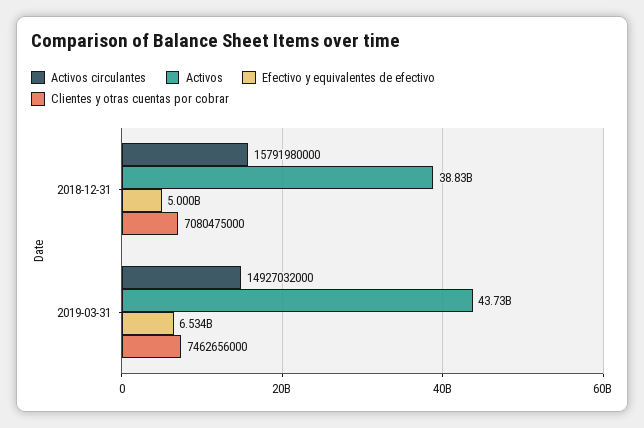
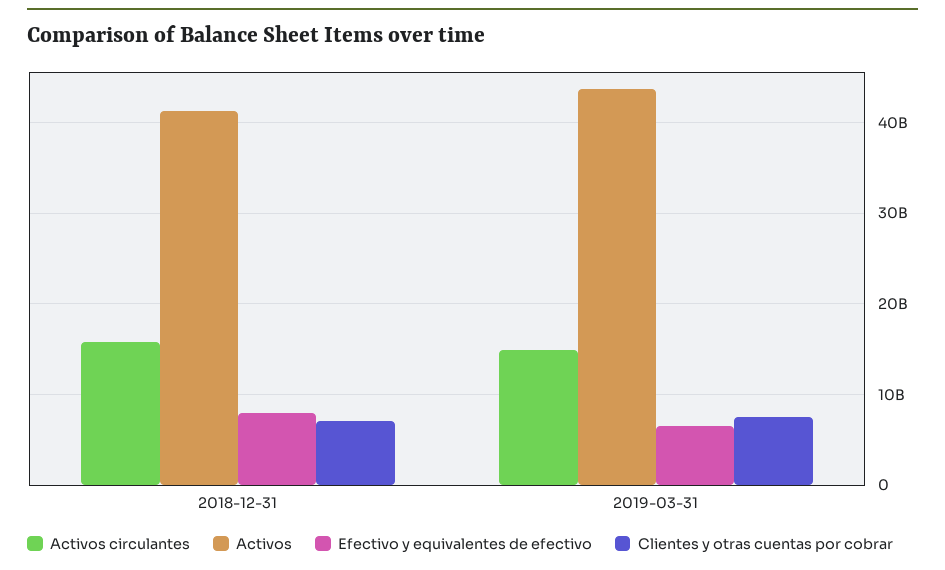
Activos, 2018-12-31: 38830000000 -> 41000000000
Efectivo y equivalentes de efectivo, 2018-12-31: 5000000000 -> 8000000000

